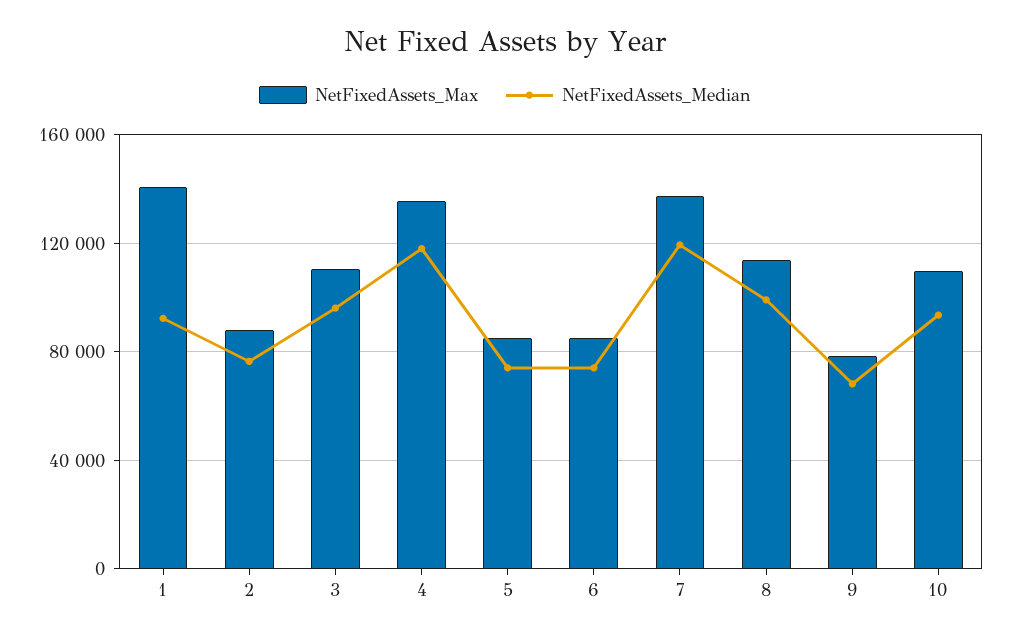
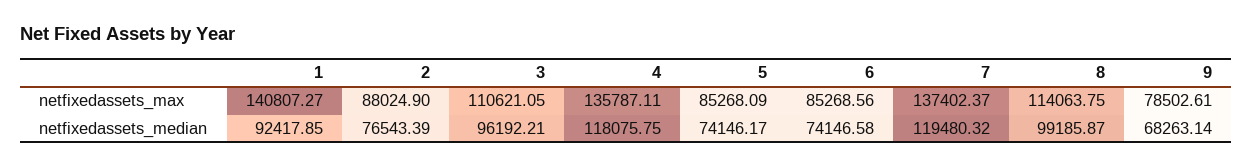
NetFixedAssets_Max, 10: 110000 -> none
NetFixedAssets_Median, 10: 95000 -> none

